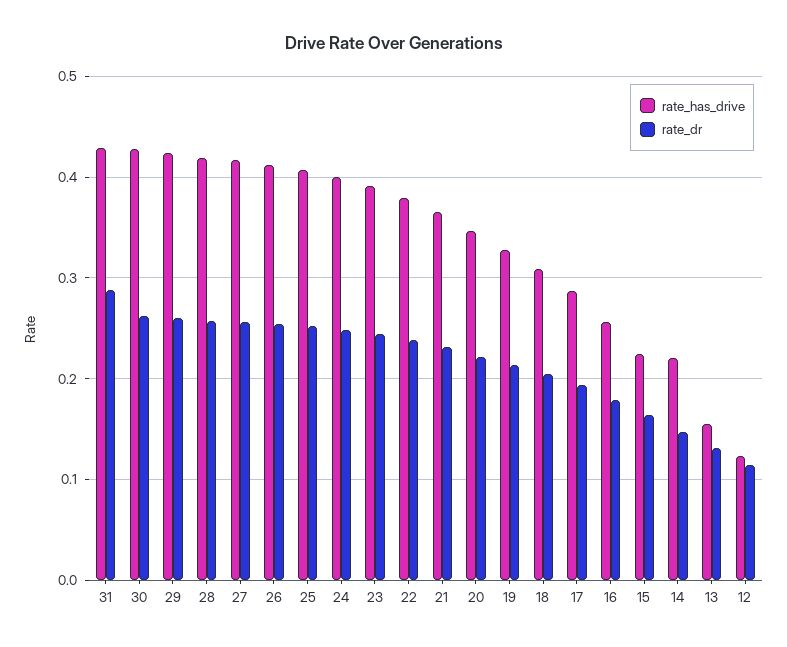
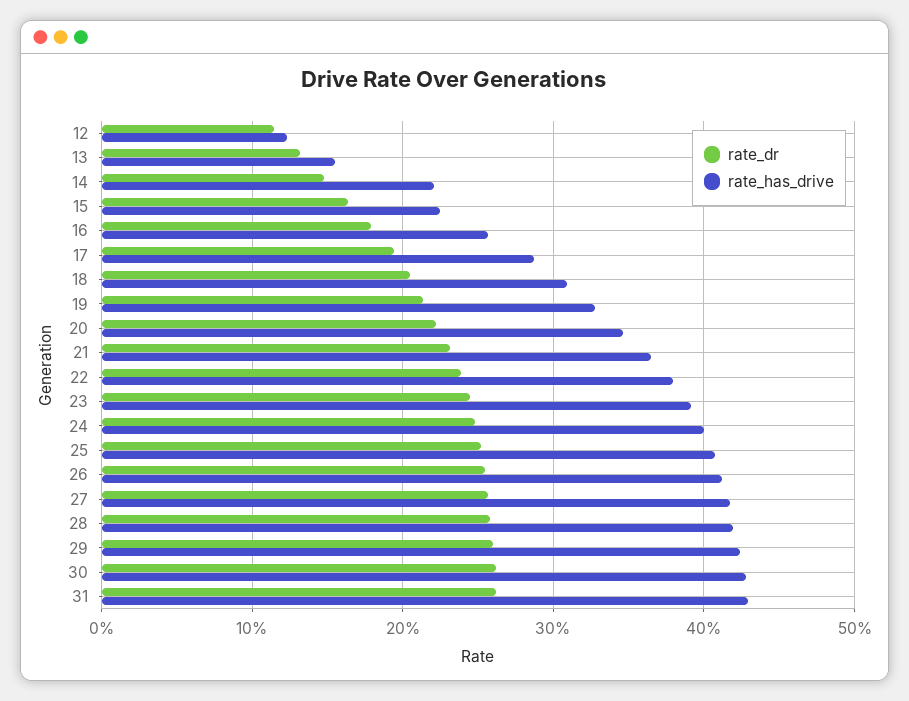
rate_dr, 31: 0.29 -> 0.26

